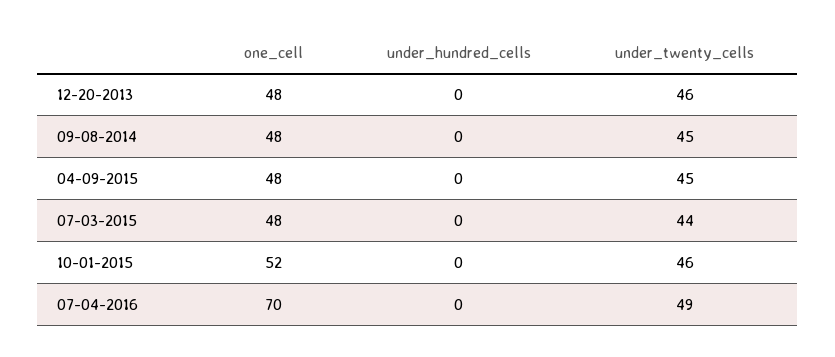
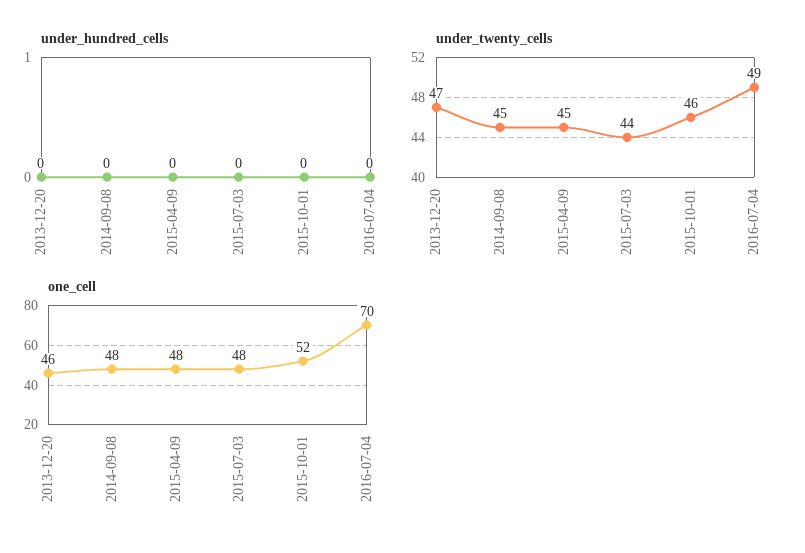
one_cell, 12-20-2013: 48 -> 46
under_twenty_cells, 12-20-2013: 46 -> 47

